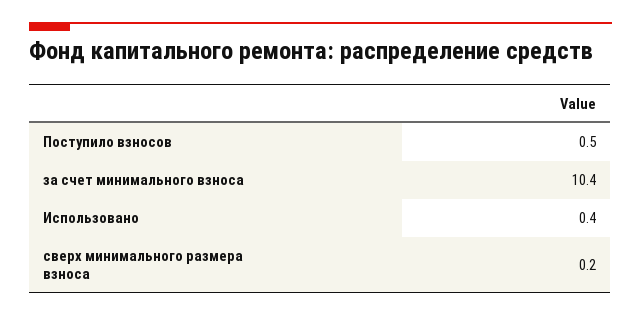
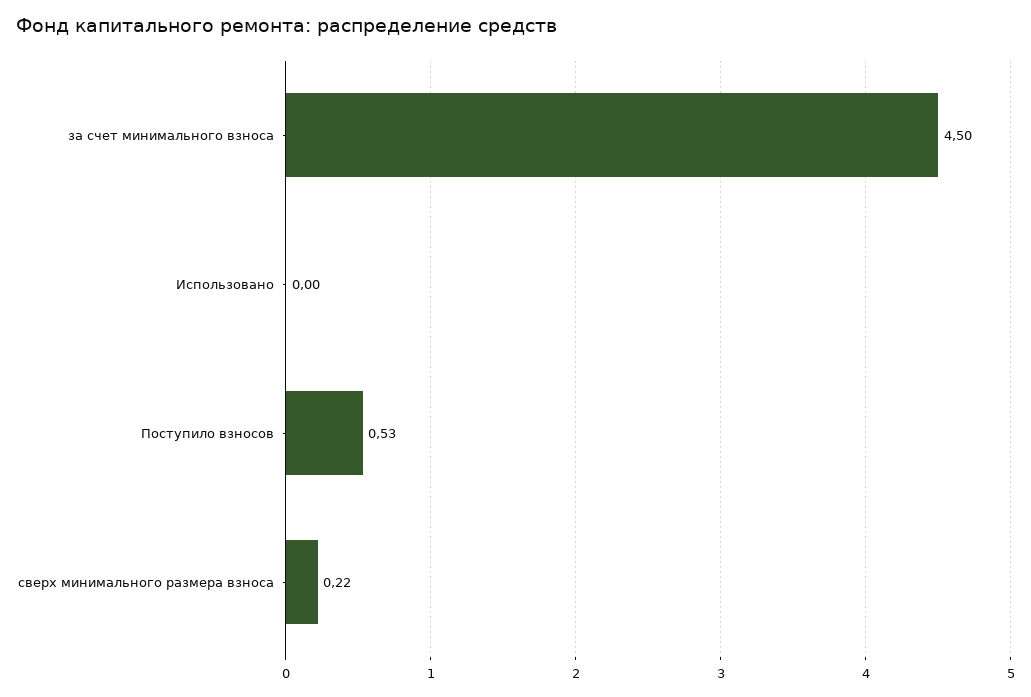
за счет минимального взноса: 10.4 -> 4.5
Использовано: 0.4 -> 0

